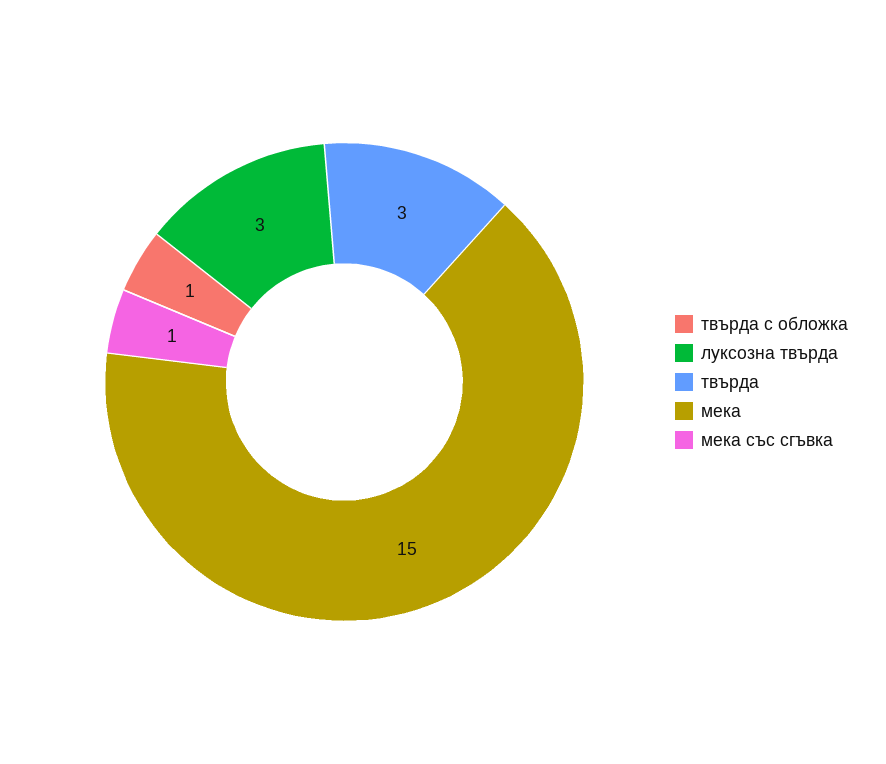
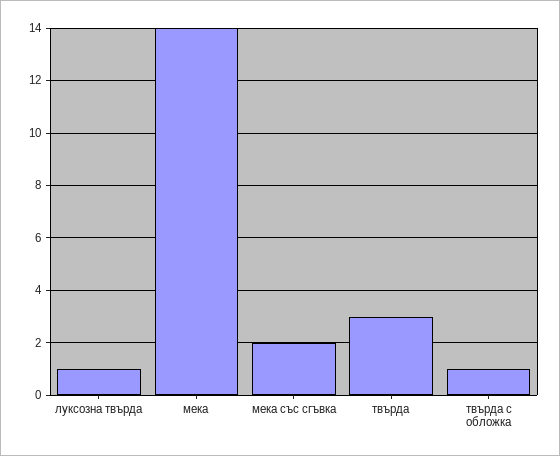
луксозна твърда: 3 -> 1
мека: 15 -> 14
мека със сгъвка: 1 -> 2

